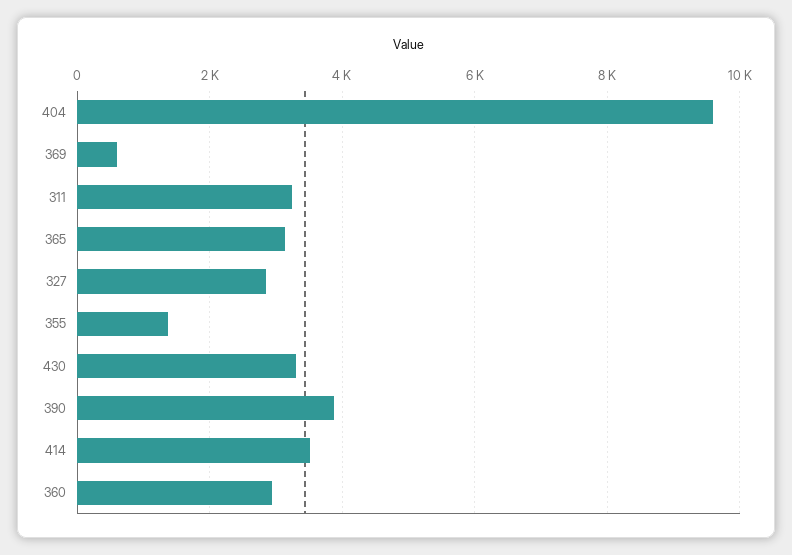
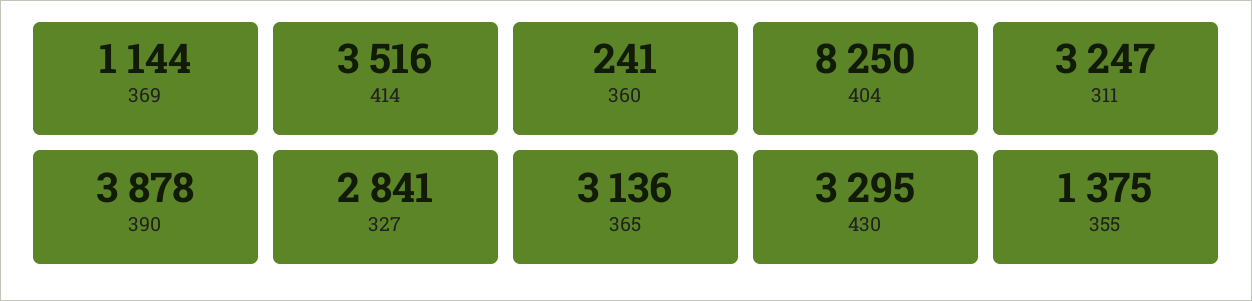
404: 9600 -> 8250
369: 600 -> 1144
360: 3000 -> 241

